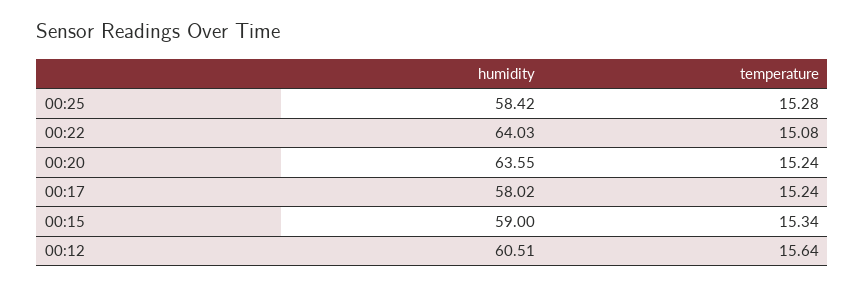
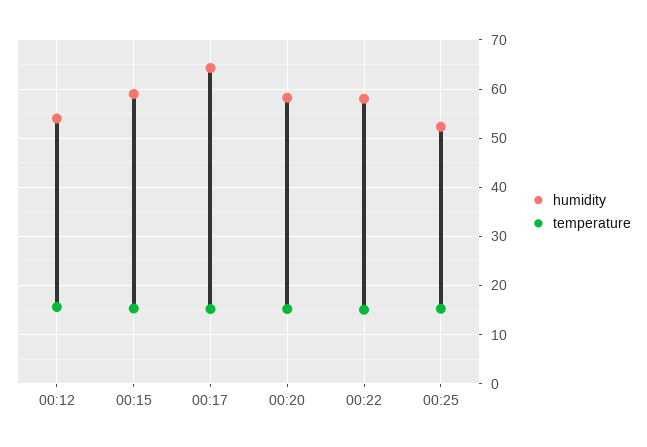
humidity, 00:25: 58.42 -> 52
humidity, 00:22: 64.03 -> 58
humidity, 00:20: 63.55 -> 58
humidity, 00:17: 58.02 -> 64
humidity, 00:12: 60.51 -> 54

